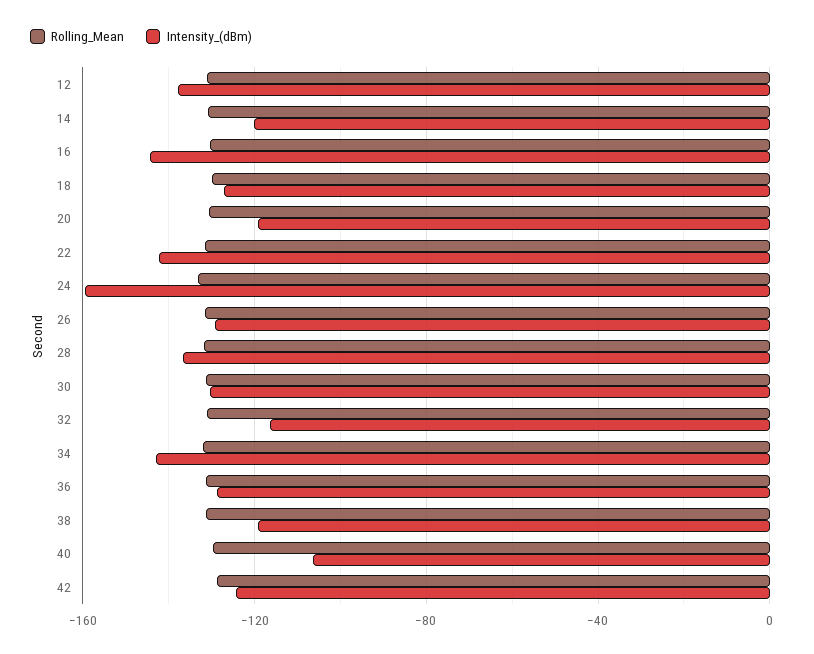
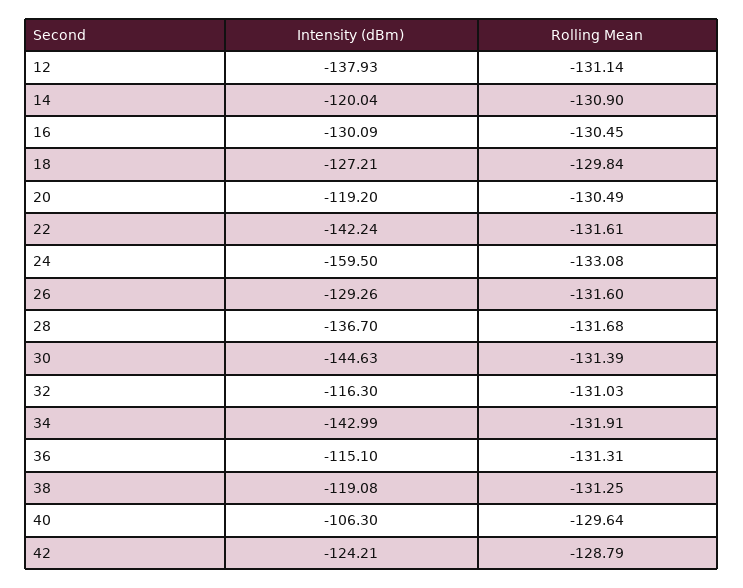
Intensity_(dBm), 16: -145 -> -130.09
Intensity_(dBm), 30: -130 -> -144.63
Intensity_(dBm), 36: -130 -> -115.1

